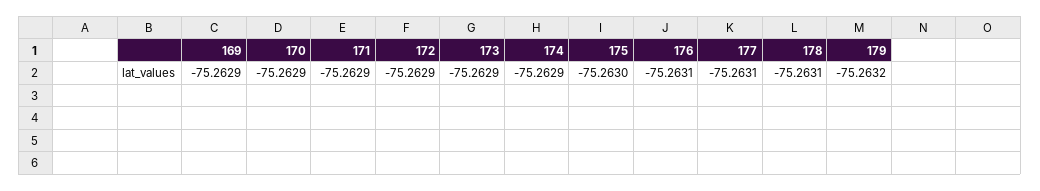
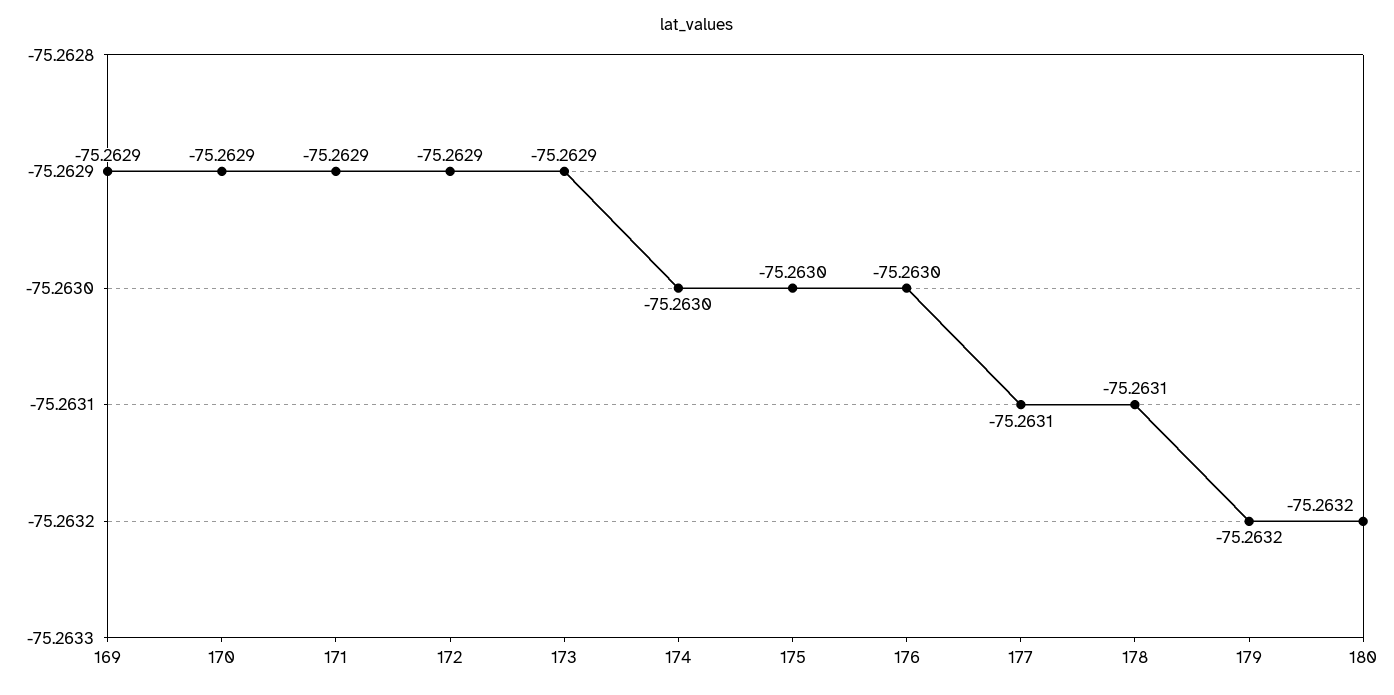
174: -75.2629 -> -75.263
176: -75.2631 -> -75.263
180: none -> -75.2632

